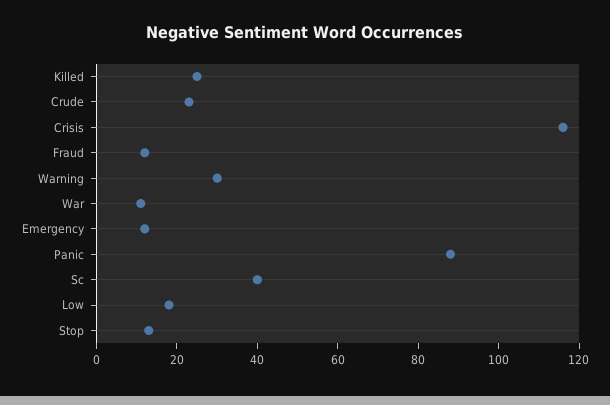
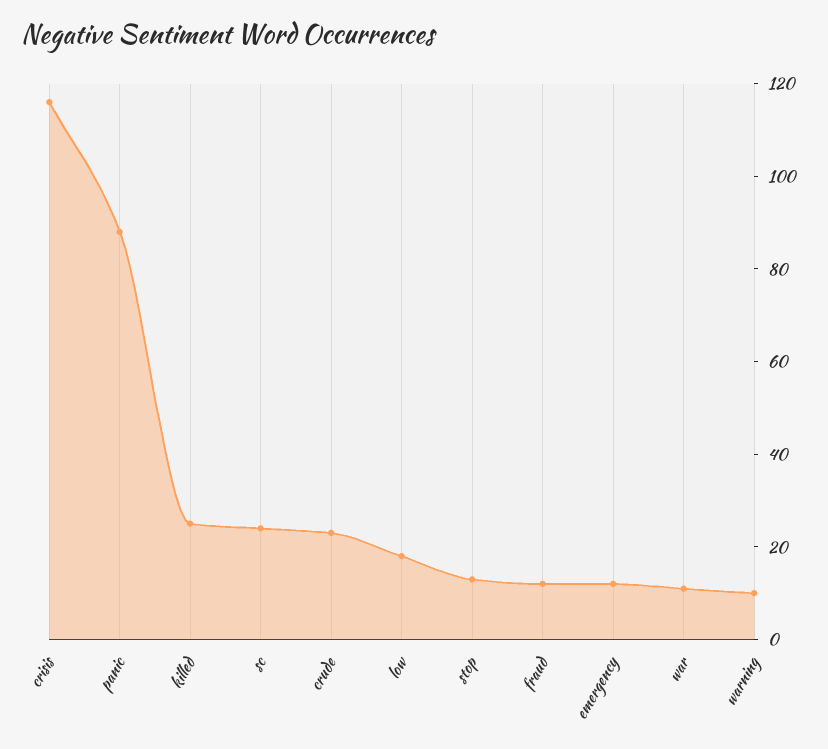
Warning: 30 -> 10
Sc: 40 -> 25

